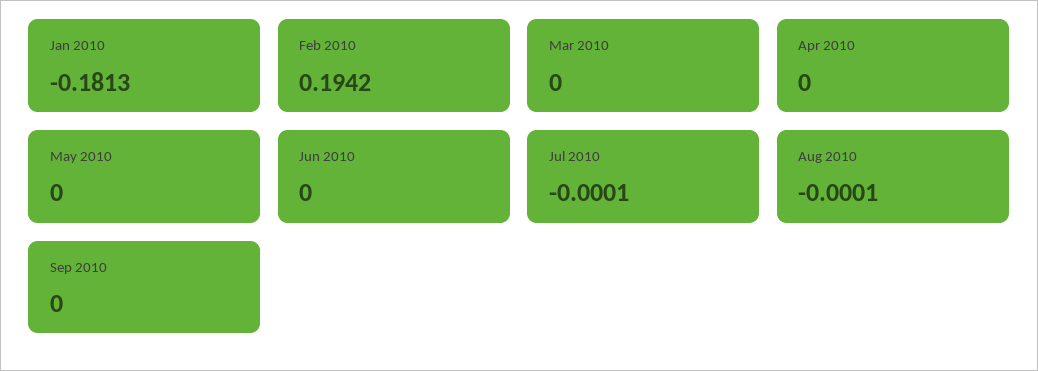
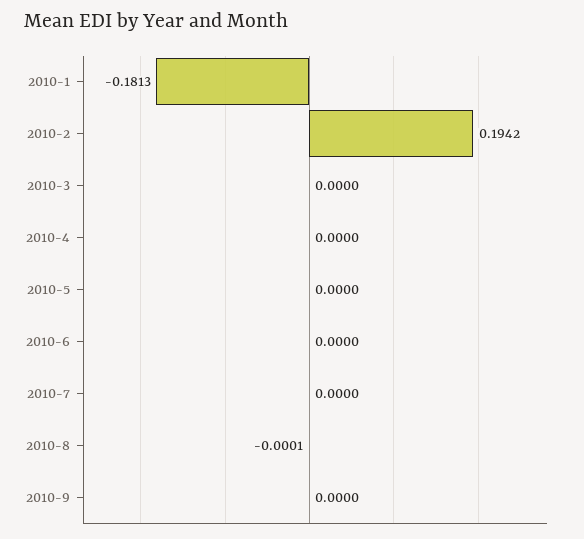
Jul 2010: -0.0001 -> 0

